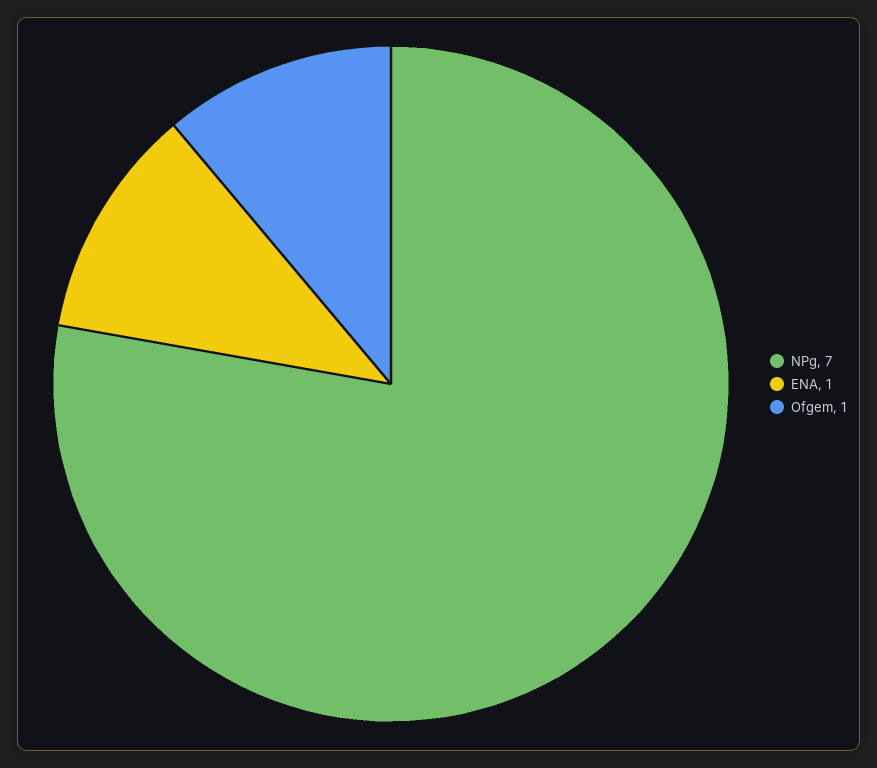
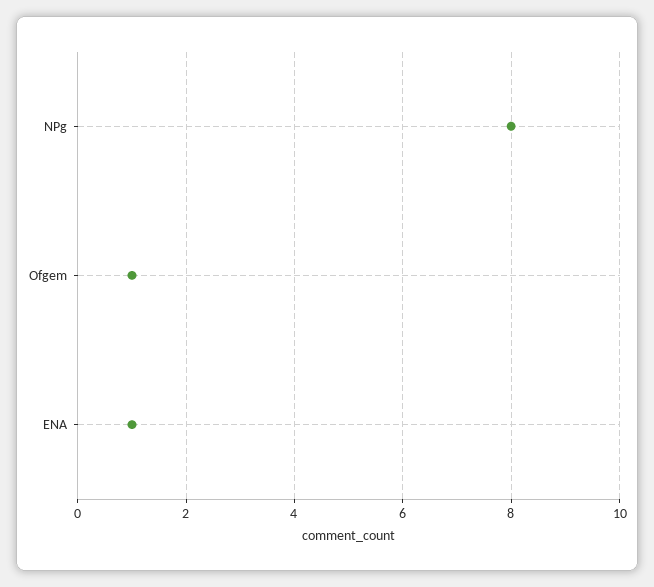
NPg: 7 -> 8

